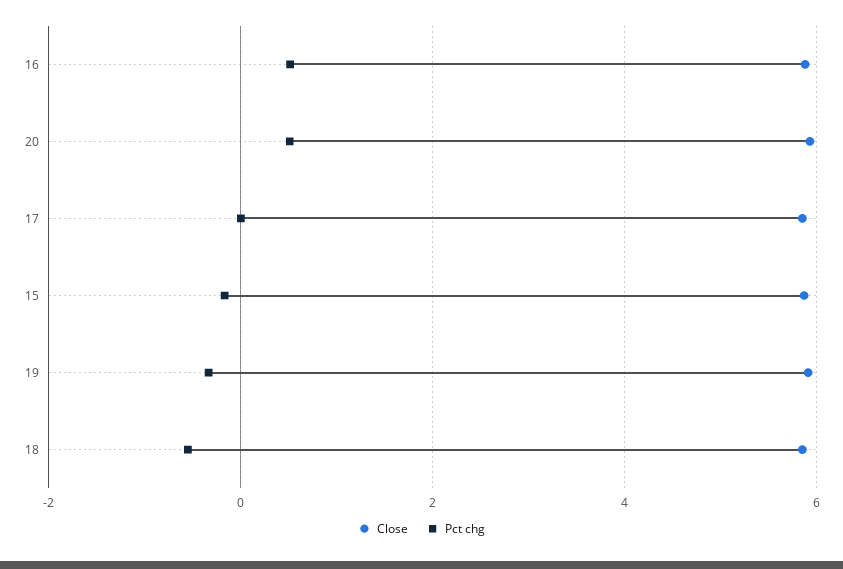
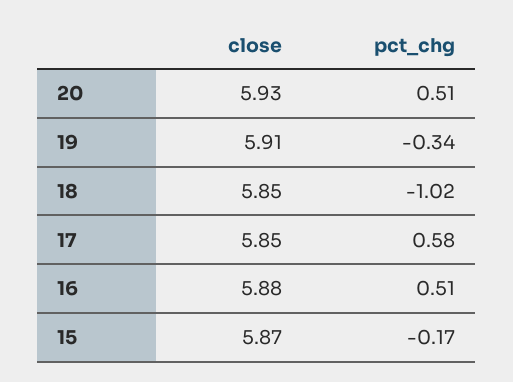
Pct chg, 17: 0 -> 0.58
Pct chg, 18: -0.6 -> -1.02

